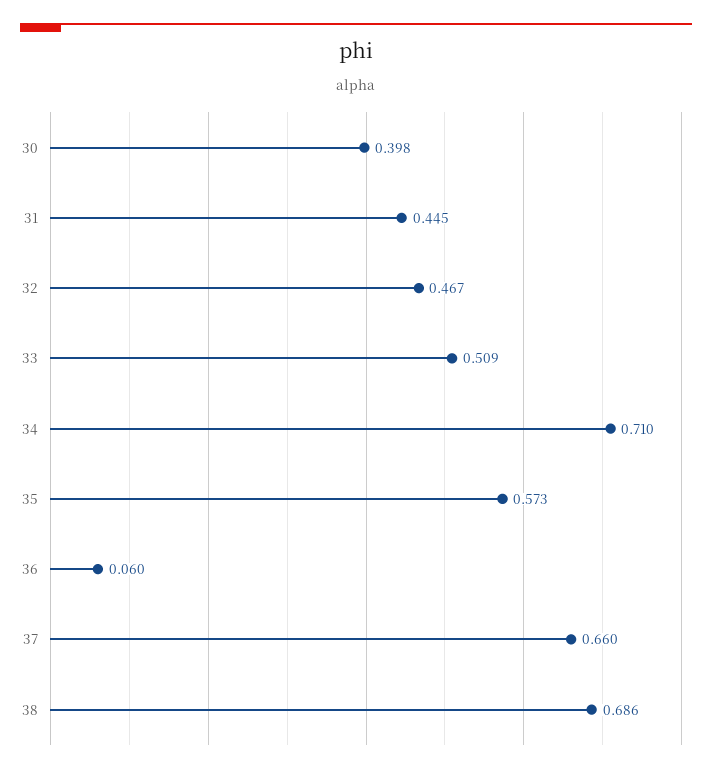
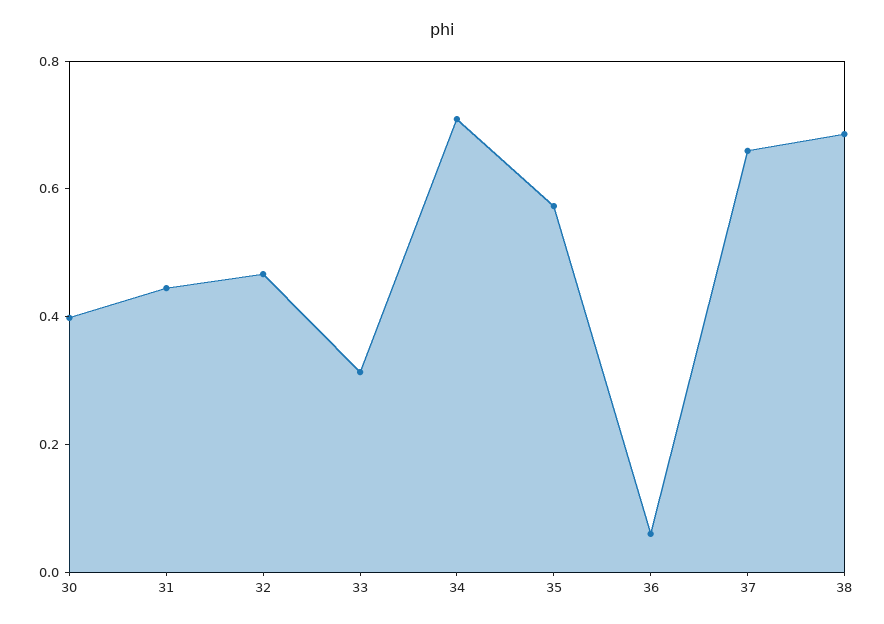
33: 0.509 -> 0.3

